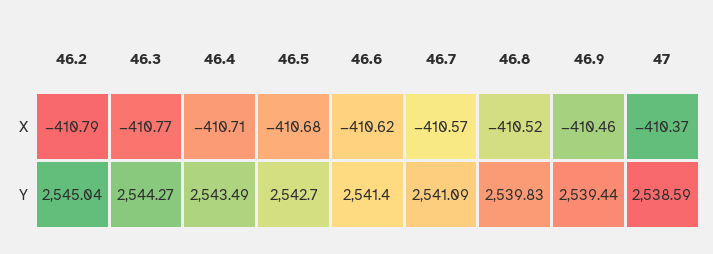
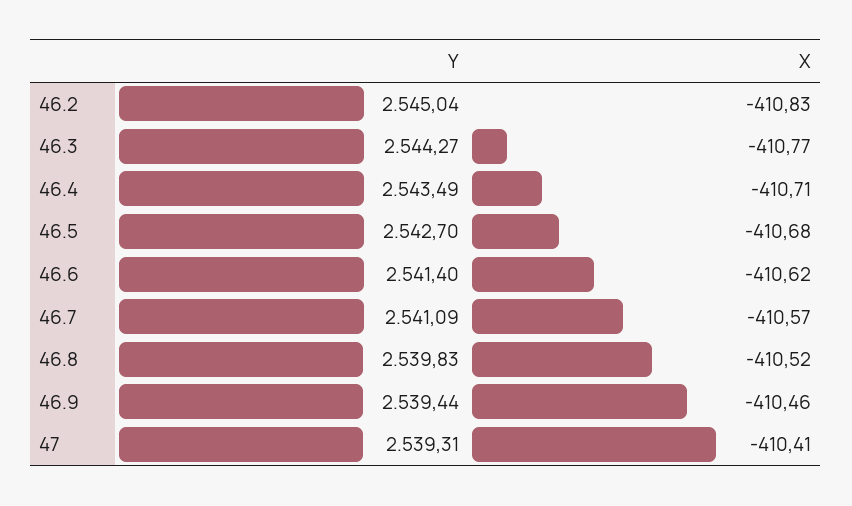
46.2, X: -410.79 -> -410.83
47, X: -410.37 -> -410.41
47, Y: 2538.59 -> 2539.31

